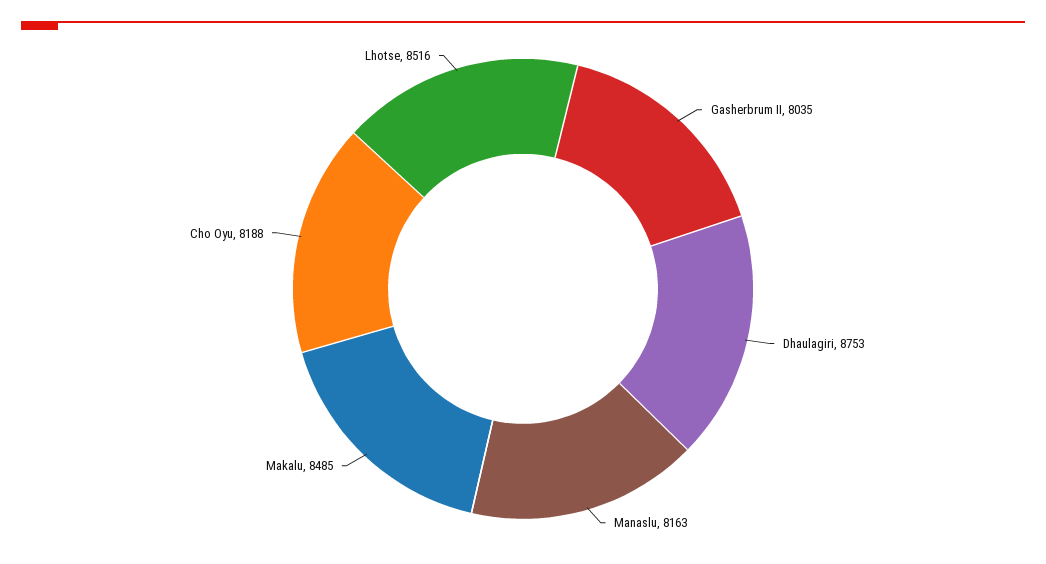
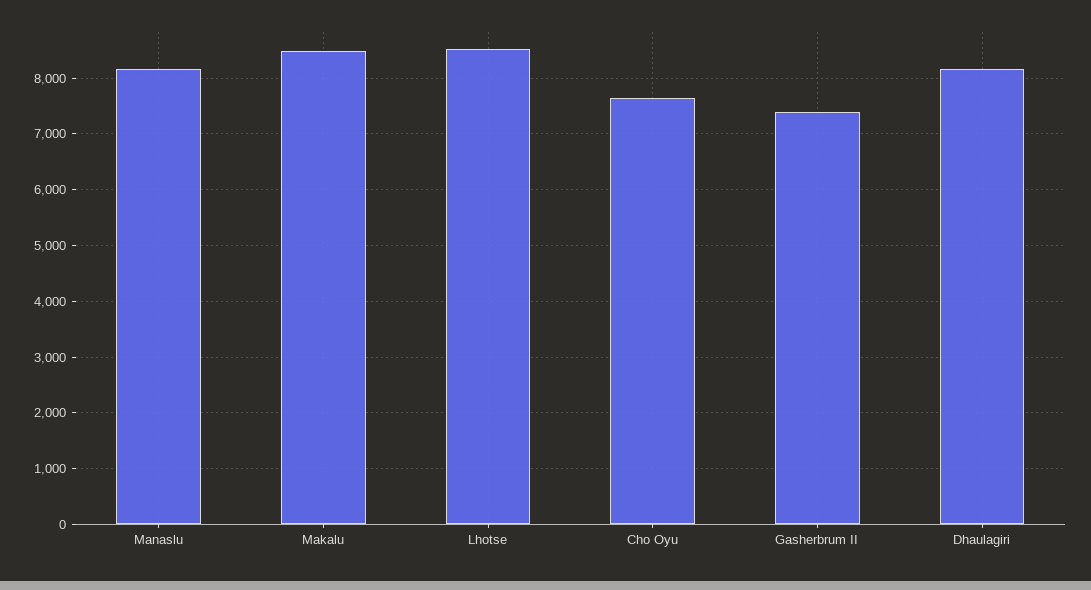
Gasherbrum II: 8035 -> 7400
Dhaulagiri: 8753 -> 8200
Cho Oyu: 8188 -> 7600

